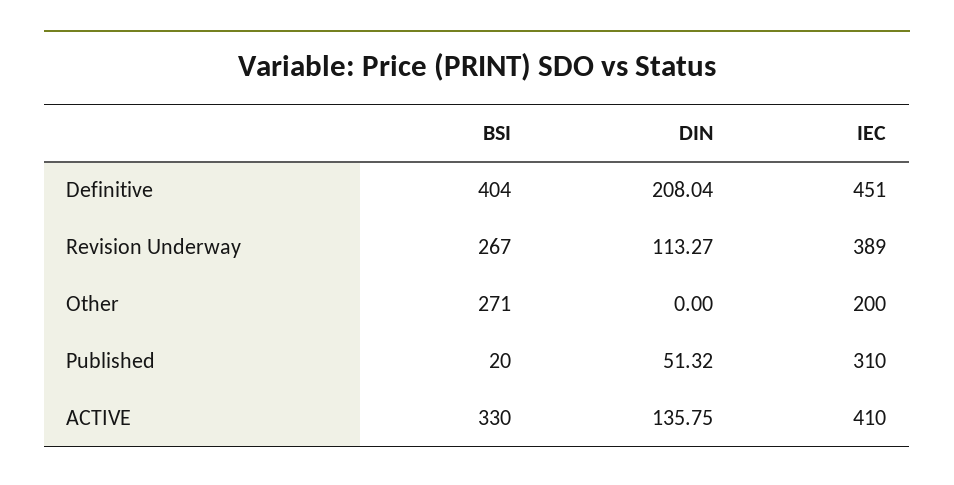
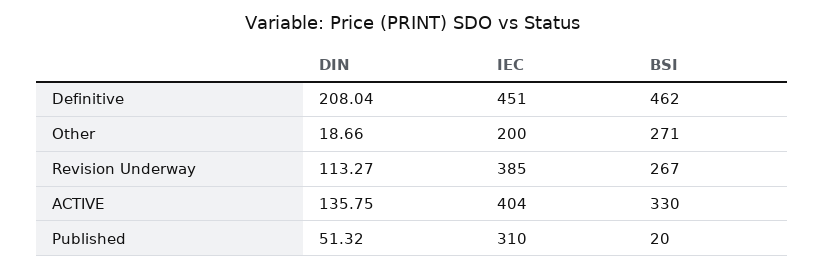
BSI, Definitive: 404 -> 462
IEC, Revision Underway: 389 -> 385
DIN, Other: 0 -> 18.66
IEC, ACTIVE: 410 -> 404

